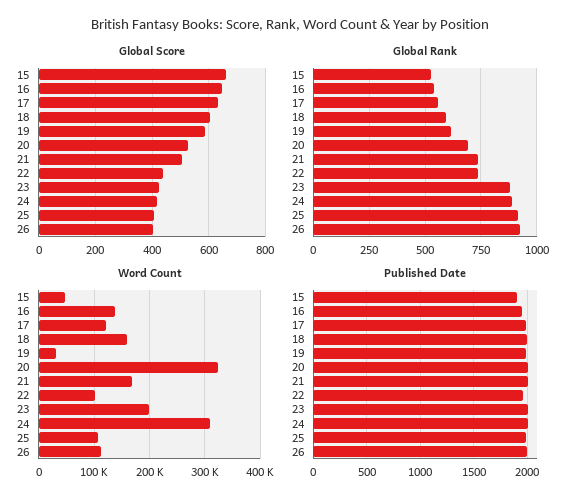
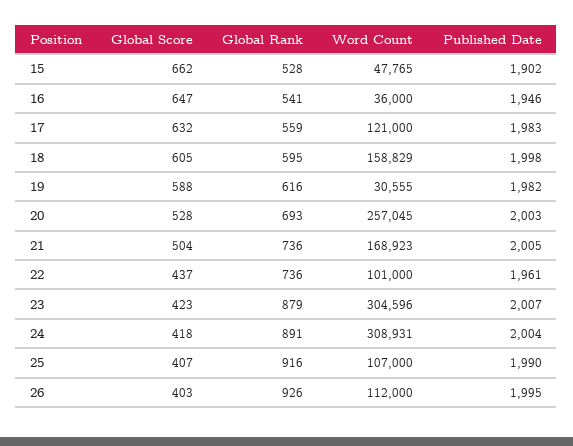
Word Count, 16: 140000 -> 36000
Word Count, 20: 320000 -> 257045
Word Count, 23: 200000 -> 304596

